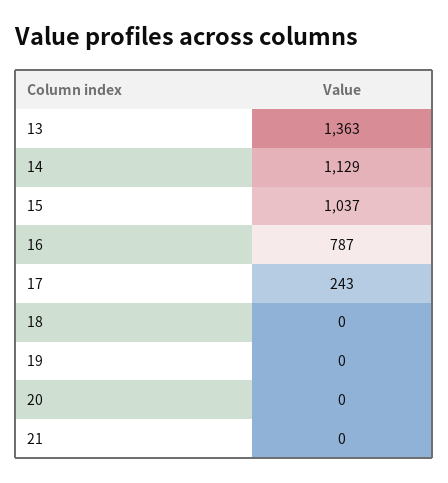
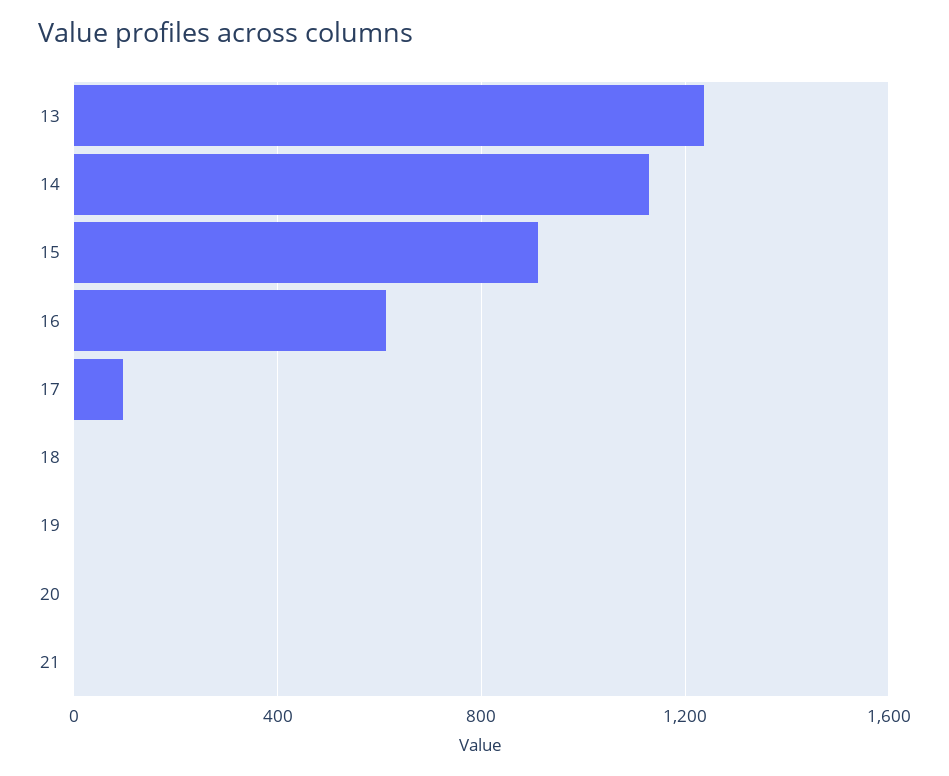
13: 1363 -> 1250
15: 1037 -> 900
16: 787 -> 600
17: 243 -> 100

